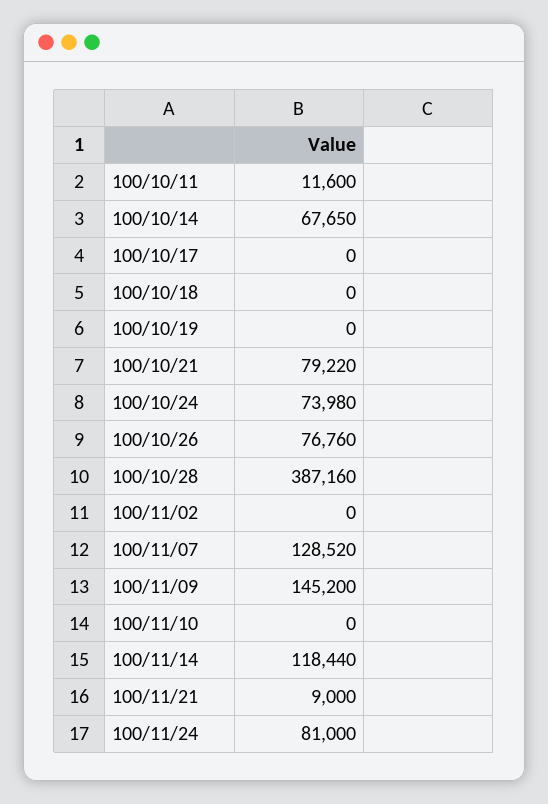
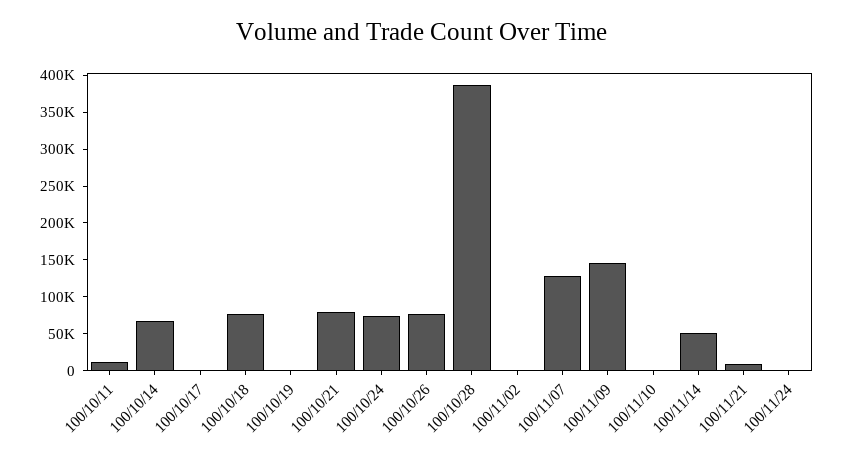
100/10/18: 0 -> 75000
100/11/14: 118440 -> 50000
100/11/24: 81000 -> 0

